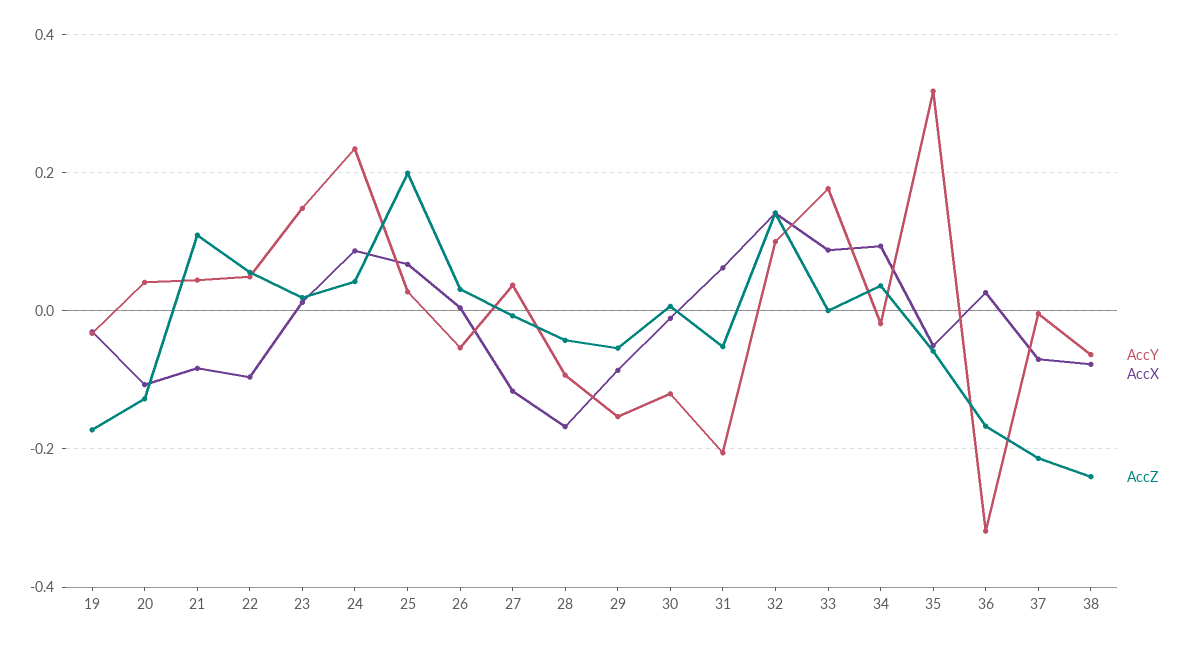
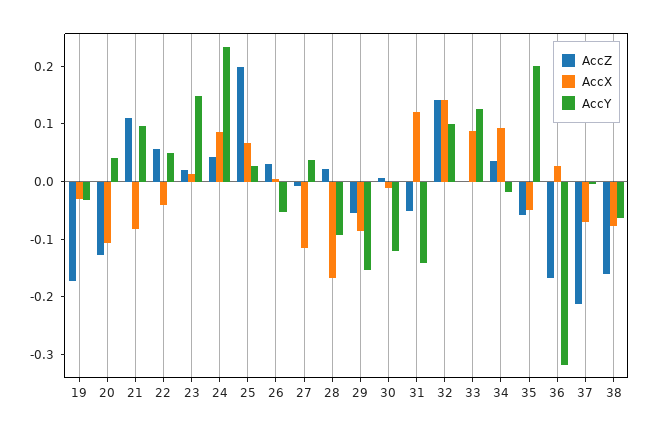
AccY, 21: 0.04 -> 0.1
AccX, 22: -0.1 -> -0.04
AccZ, 28: -0.04 -> 0.02
AccY, 31: -0.2 -> -0.14
AccX, 31: 0.06 -> 0.12
AccY, 33: 0.18 -> 0.12
AccY, 35: 0.32 -> 0.2
AccZ, 38: -0.24 -> -0.16

